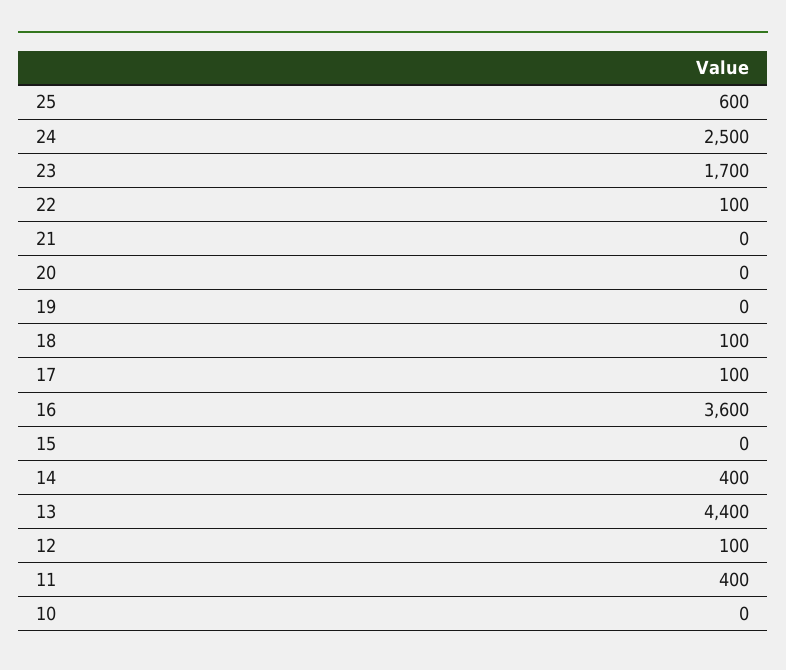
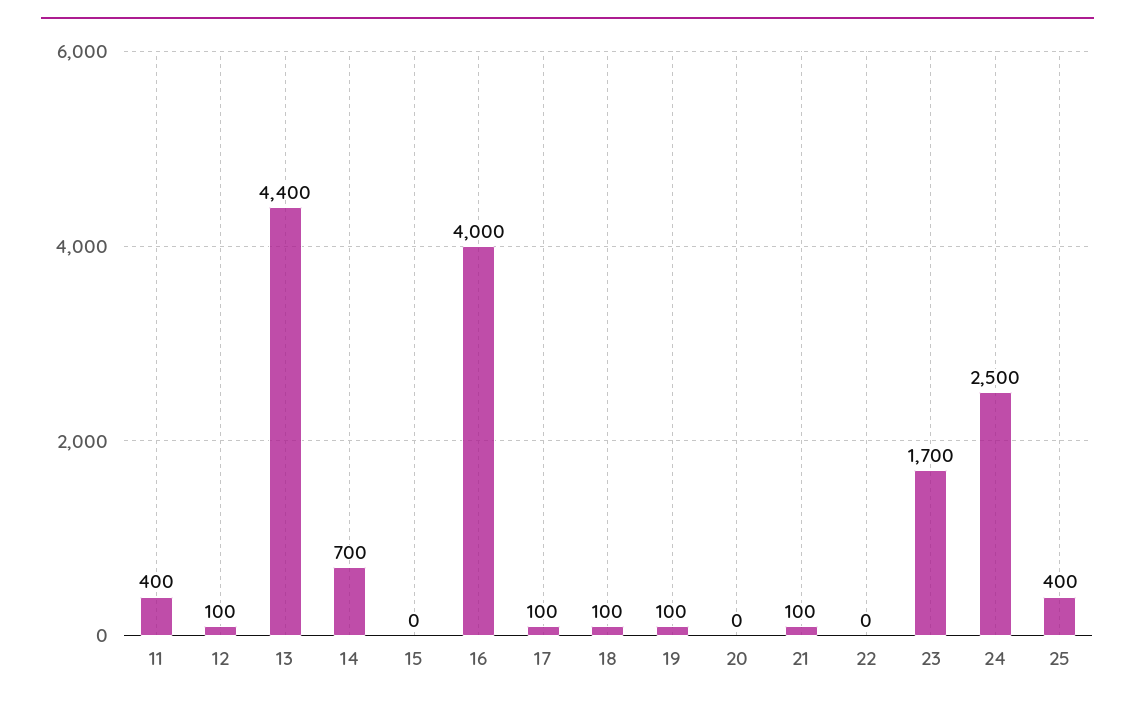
25: 600 -> 400
22: 100 -> 0
21: 0 -> 100
19: 0 -> 100
16: 3600 -> 4000
14: 400 -> 700
10: 0 -> none

